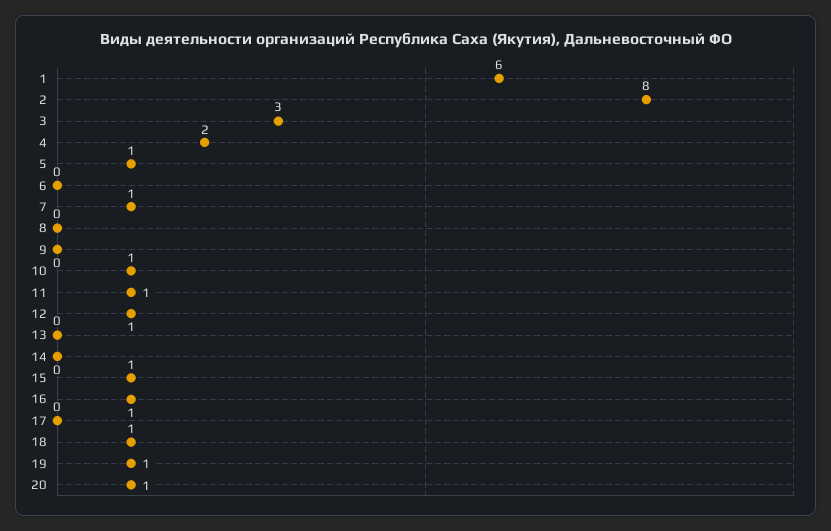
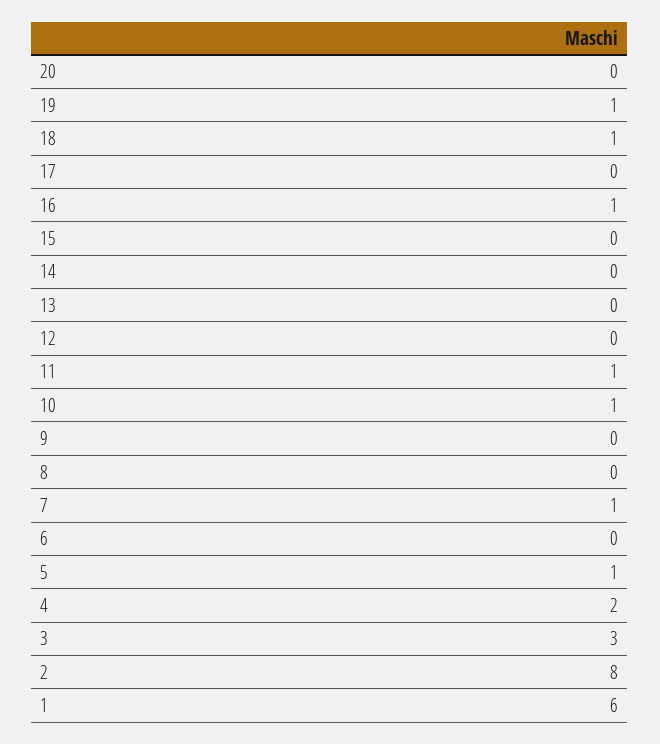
12: 1 -> 0
15: 1 -> 0
20: 1 -> 0

